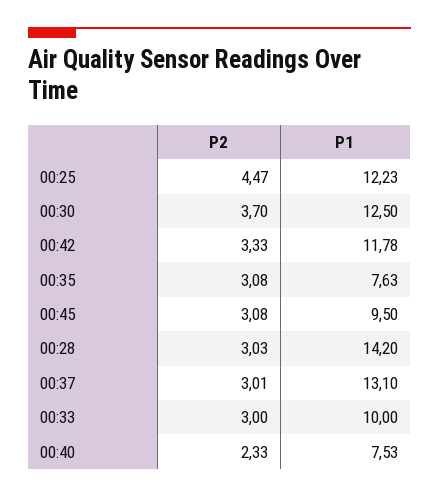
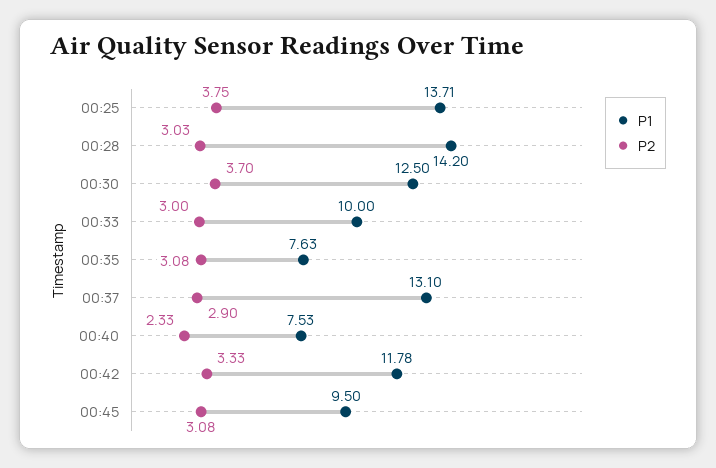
P2, 00:25: 4.47 -> 3.75
P1, 00:25: 12.23 -> 13.71
P2, 00:37: 3.01 -> 2.9

